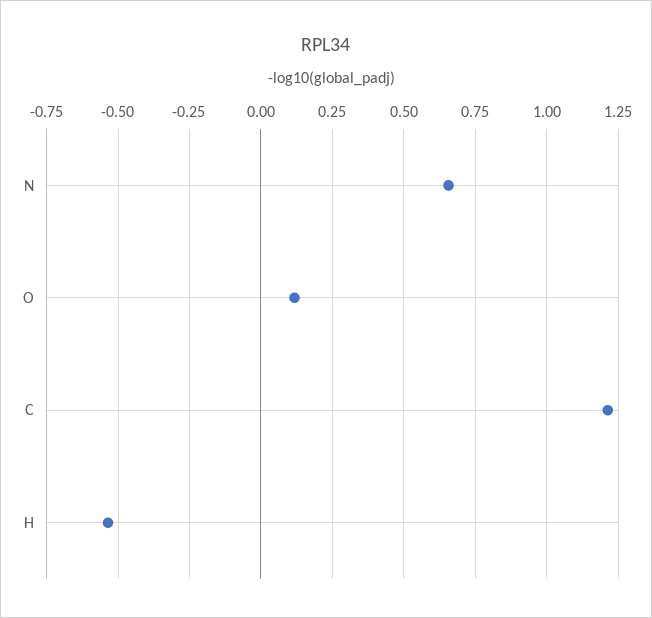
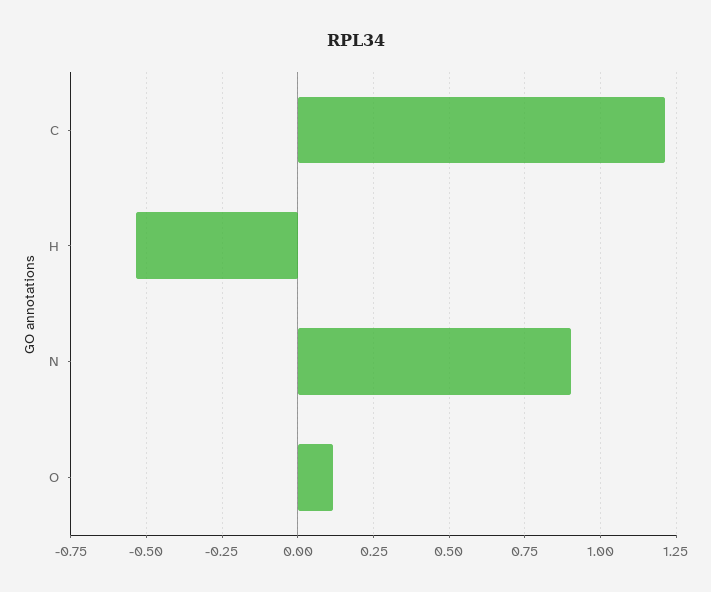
N: 0.65 -> 0.9

